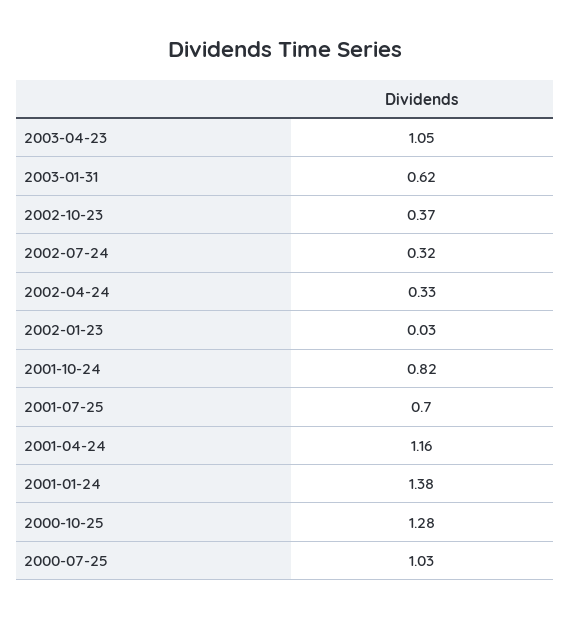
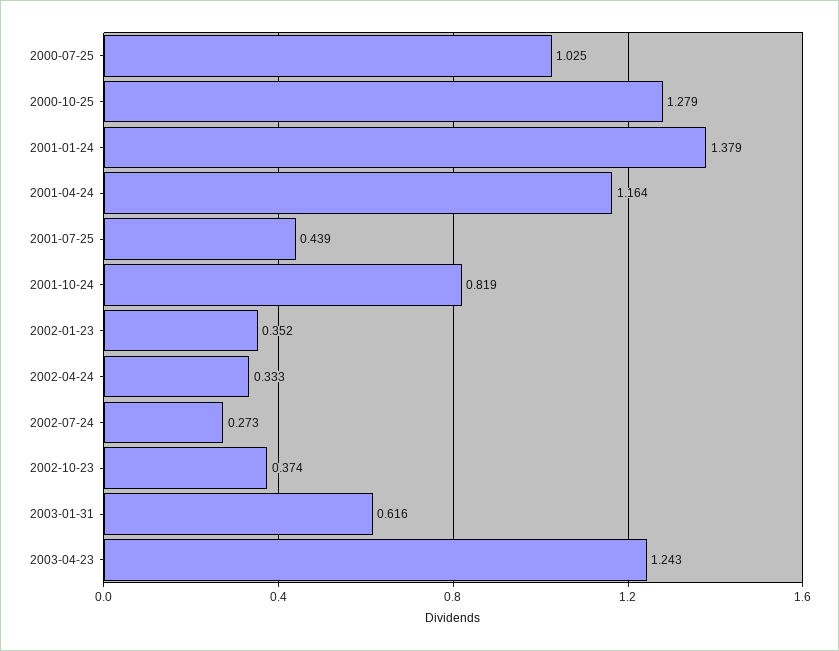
2003-04-23: 1.05 -> 1.243
2002-07-24: 0.32 -> 0.273
2002-01-23: 0.03 -> 0.352
2001-07-25: 0.7 -> 0.439

